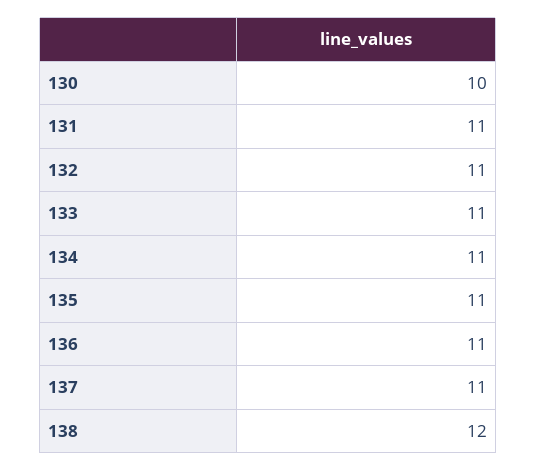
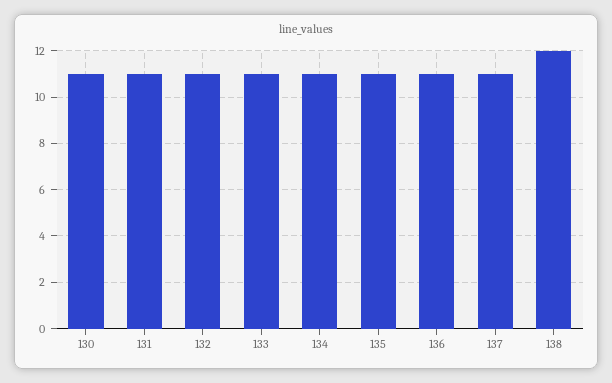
130: 10 -> 11

